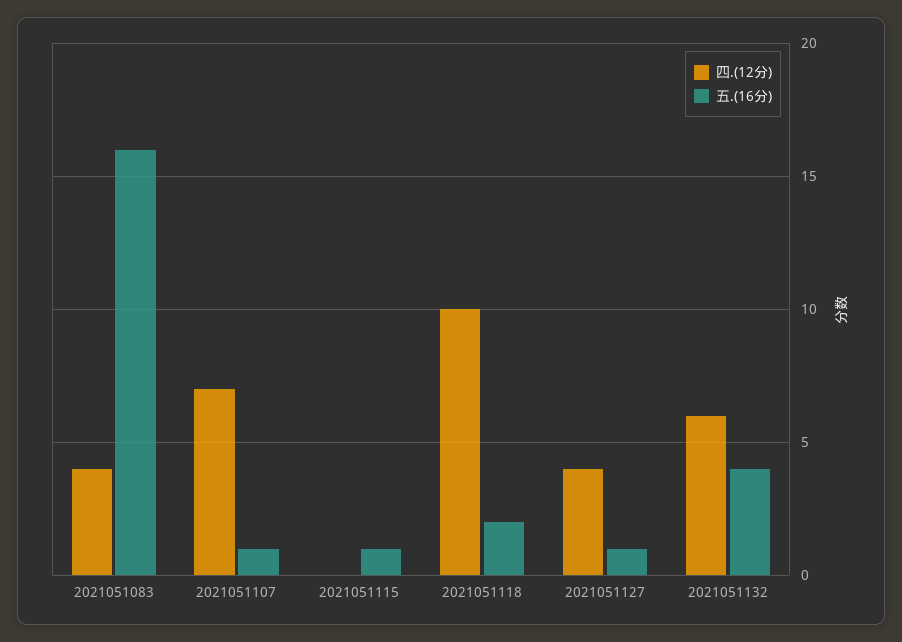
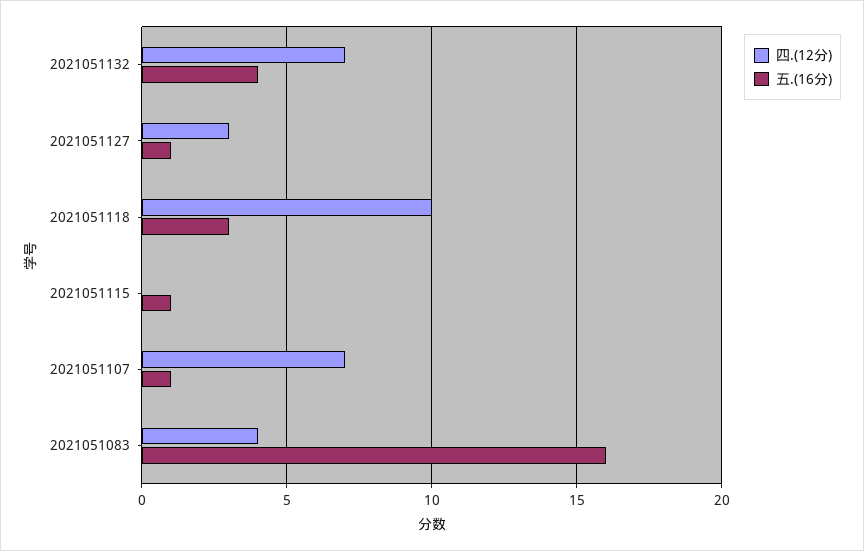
五.(16分), 2021051118: 2 -> 3
四.(12分), 2021051127: 4 -> 3
四.(12分), 2021051132: 6 -> 7

